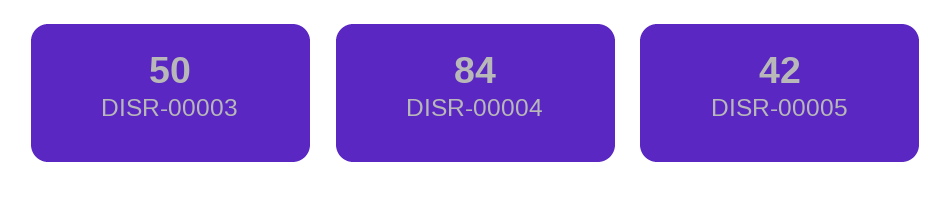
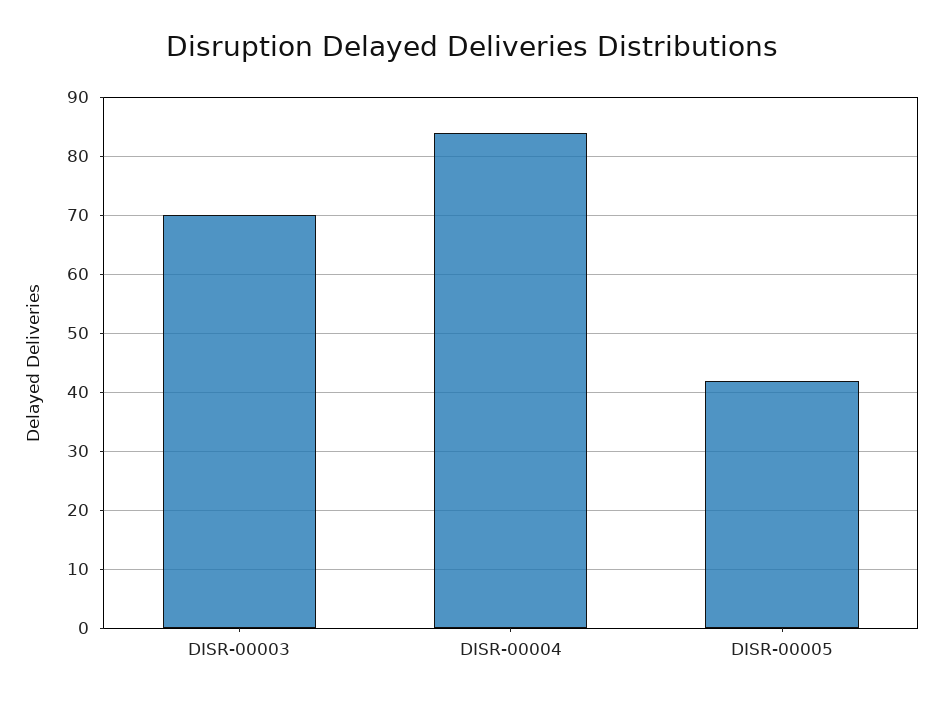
DISR-00003: 50 -> 70

